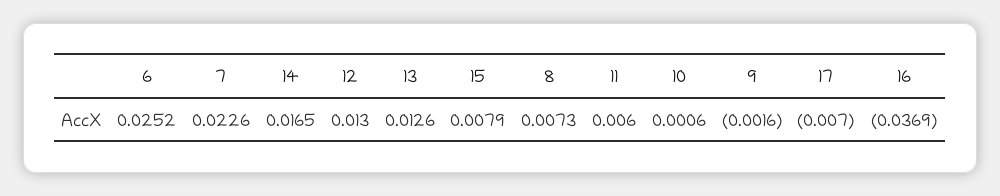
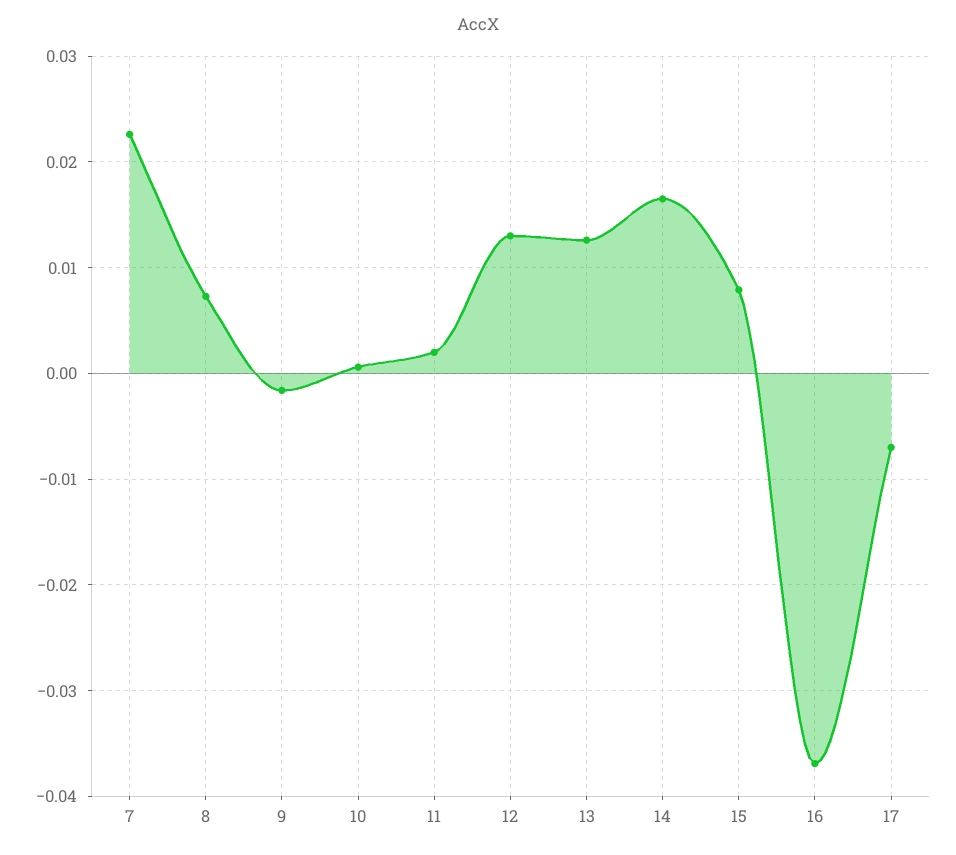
6: 0.0252 -> none
11: 0.006 -> 0.002

